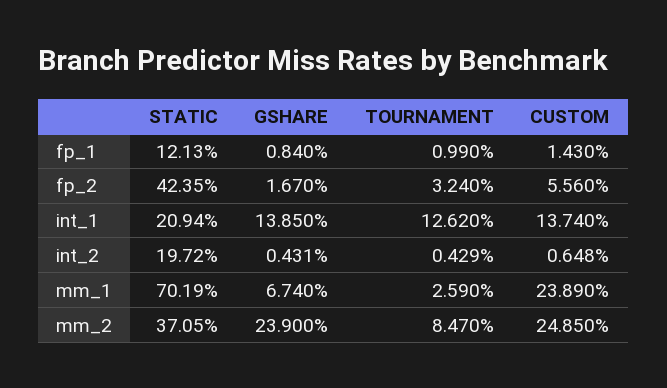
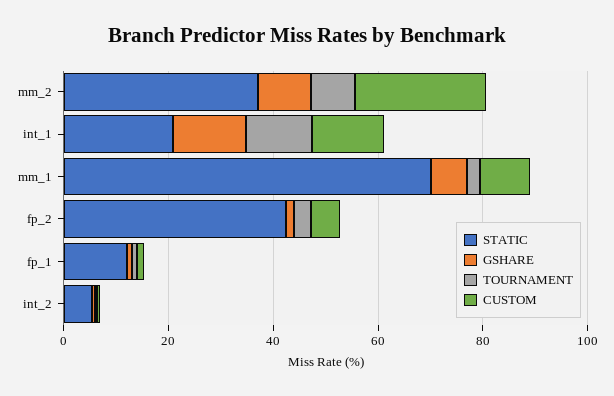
STATIC, int_2: 19.72 -> 5
CUSTOM, mm_1: 23.89 -> 10
GSHARE, mm_2: 23.9 -> 10

